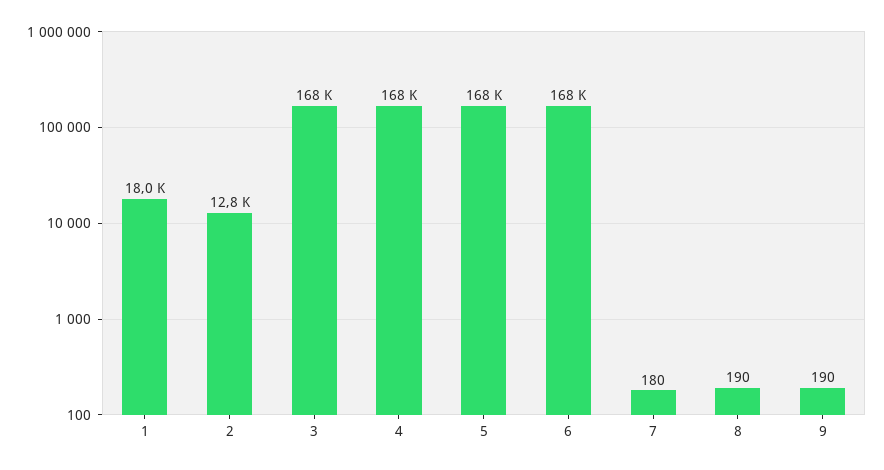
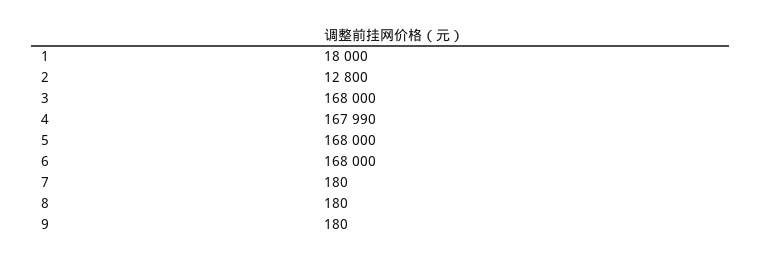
8: 190 -> 180
9: 190 -> 180

